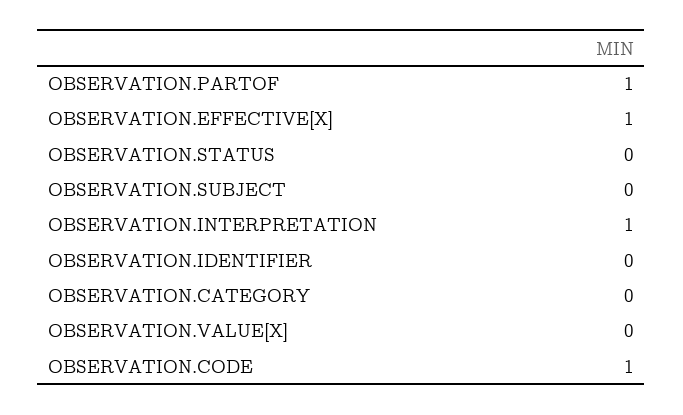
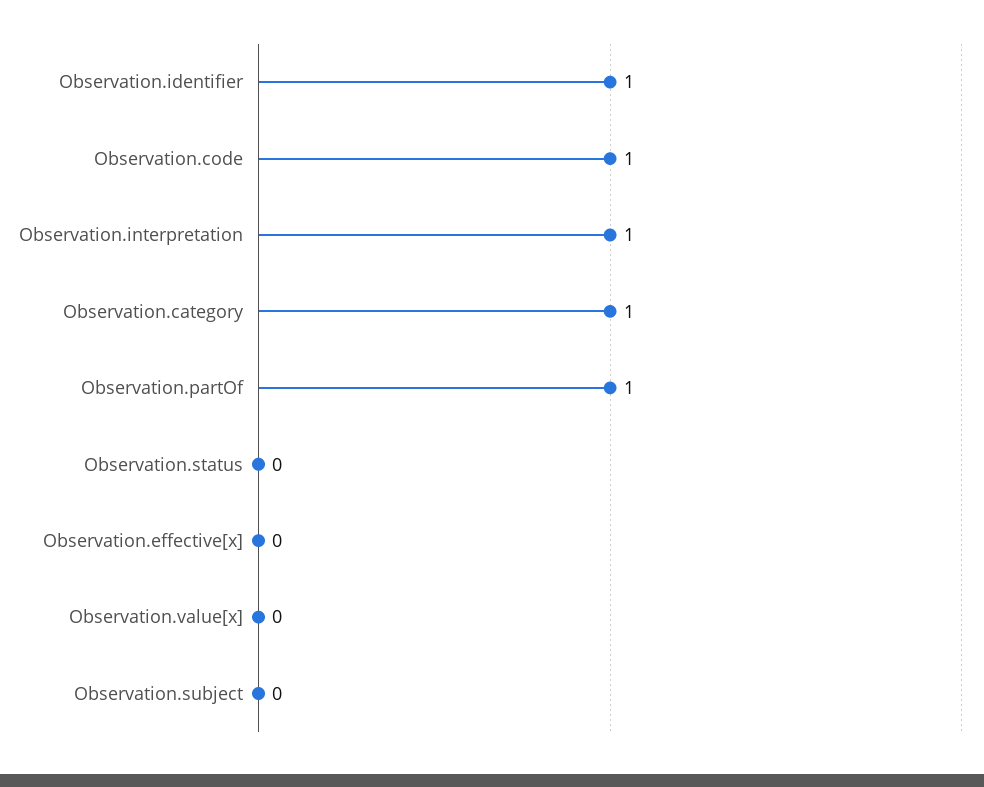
OBSERVATION.EFFECTIVE[X]: 1 -> 0
OBSERVATION.IDENTIFIER: 0 -> 1
OBSERVATION.CATEGORY: 0 -> 1

